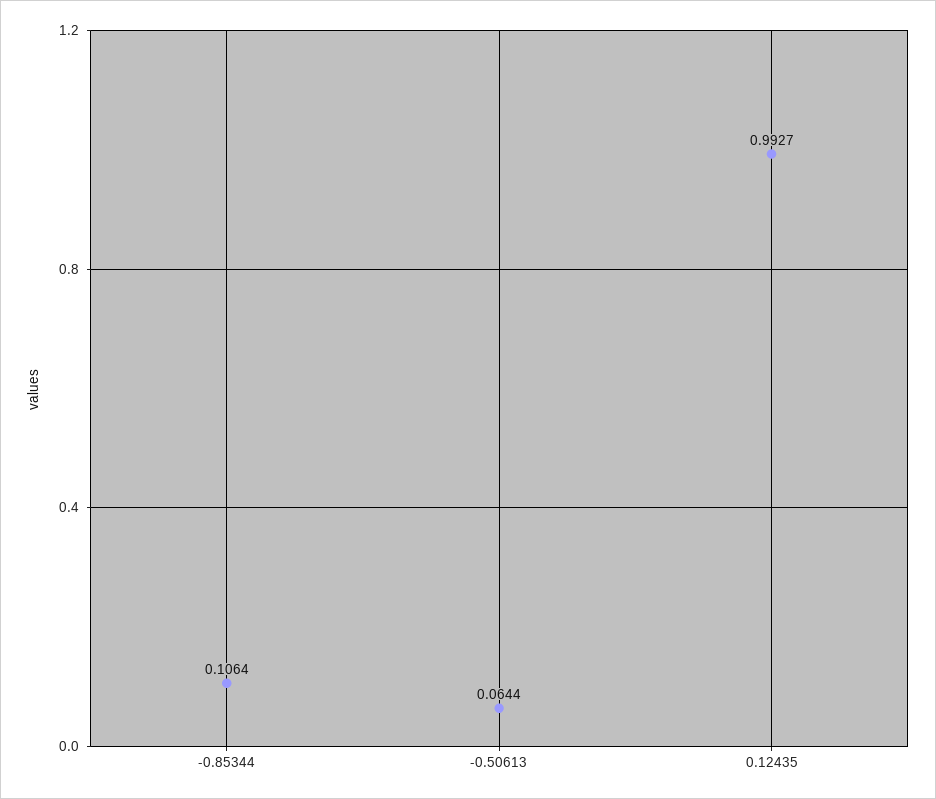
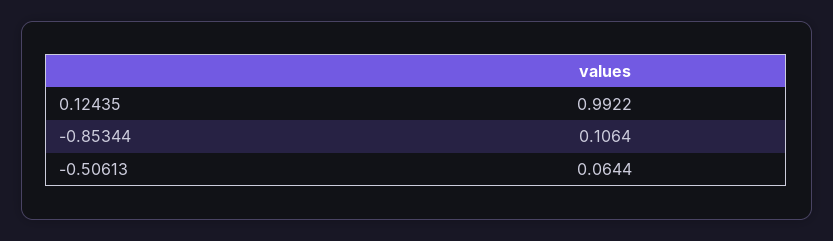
0.12435: 0.9927 -> 0.9922

